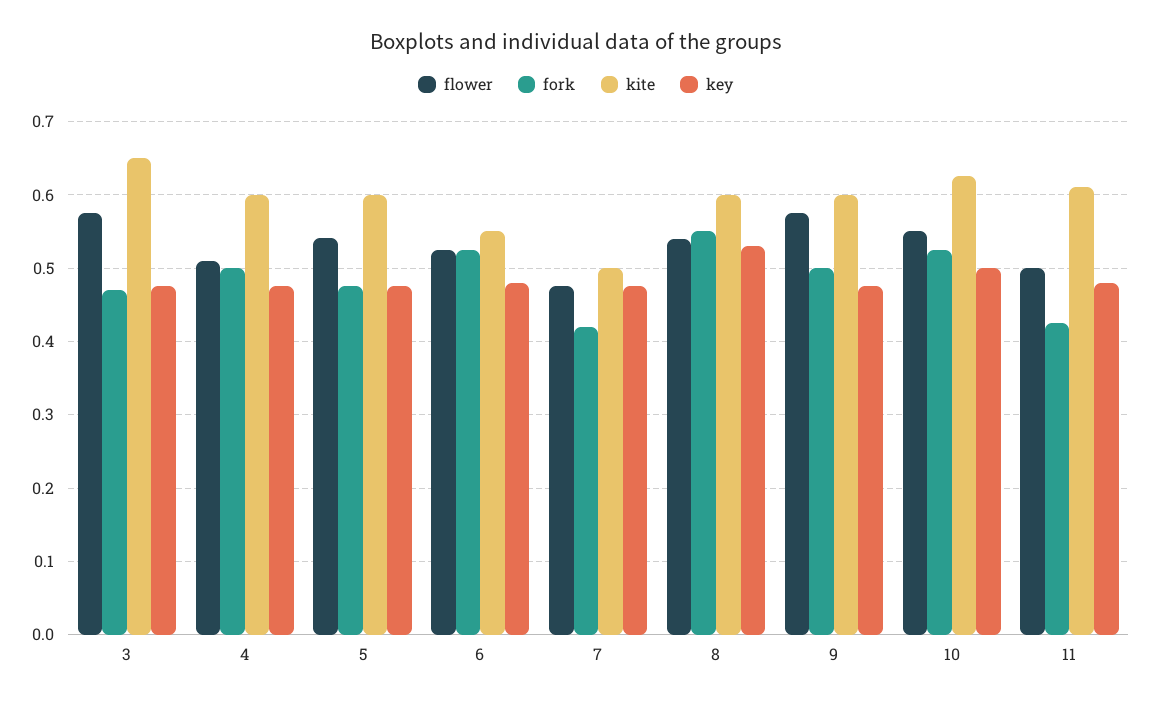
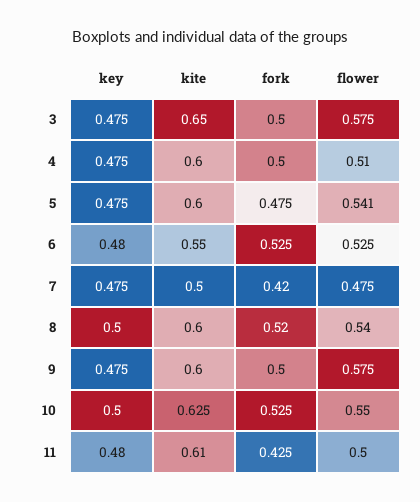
fork, 3: 0.47 -> 0.5
fork, 8: 0.55 -> 0.52
key, 8: 0.53 -> 0.5

